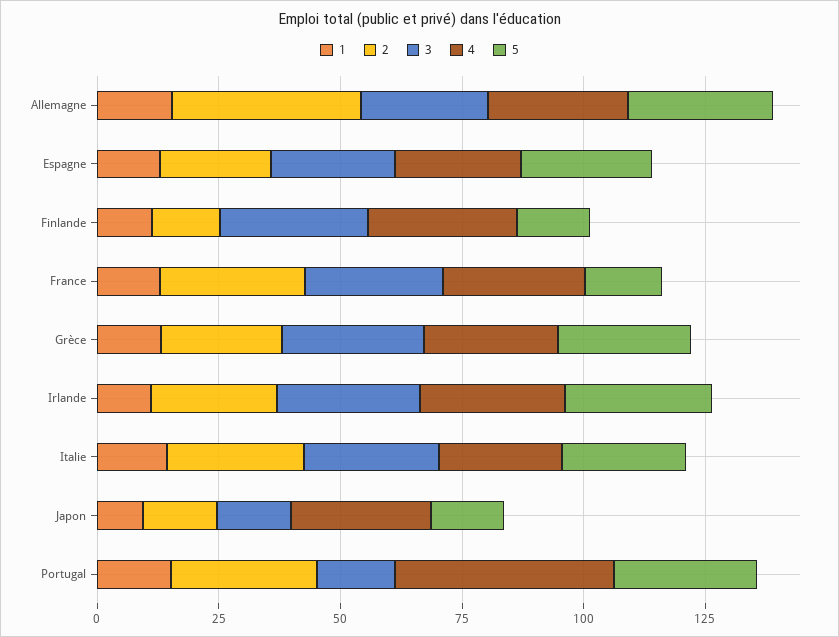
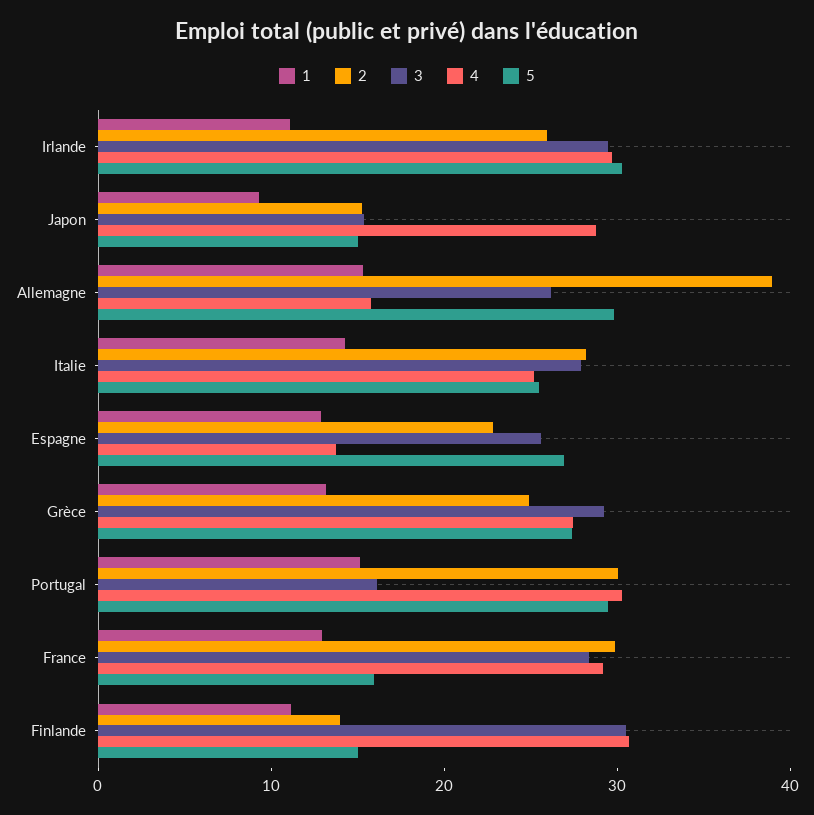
4, Allemagne: 30 -> 16
4, Espagne: 25 -> 14
4, Portugal: 45 -> 30

